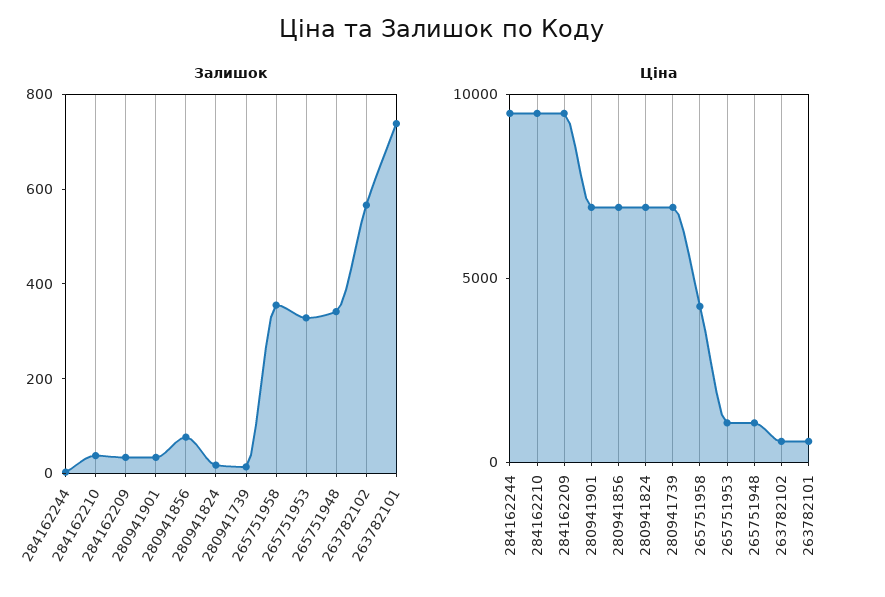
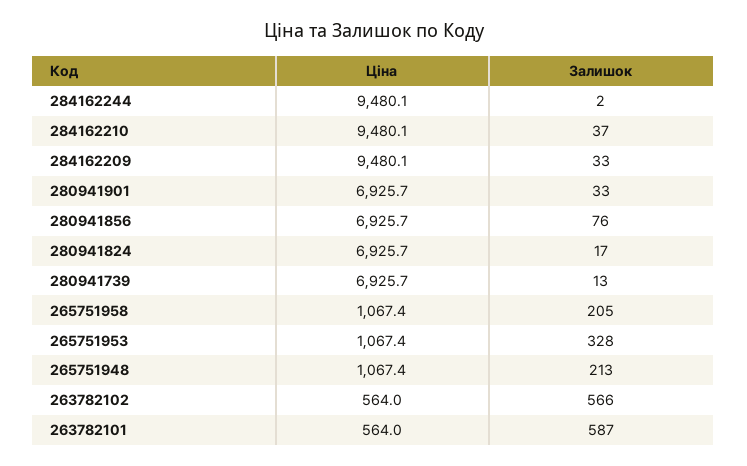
Залишок, 265751958: 350 -> 205
Залишок, 265751948: 350 -> 213
Залишок, 263782101: 750 -> 587
Ціна, 265751958: 4000 -> 1067.4

